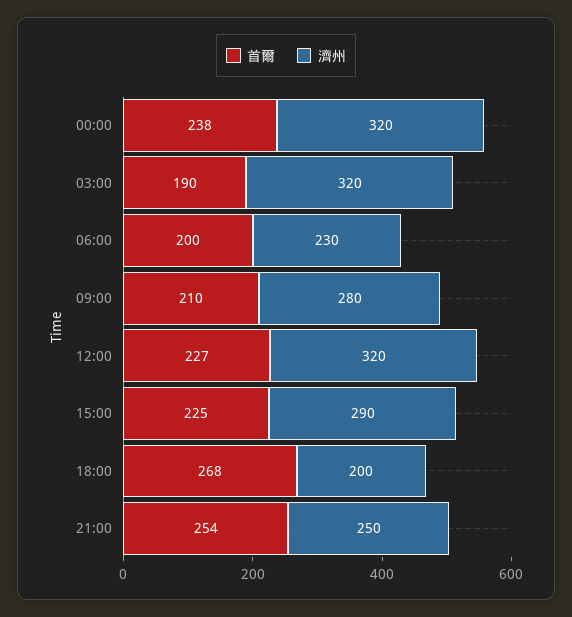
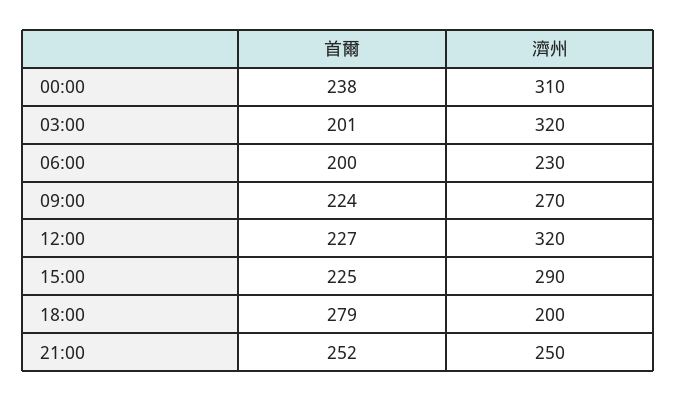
濟州, 00:00: 320 -> 310
首爾, 03:00: 190 -> 201
首爾, 09:00: 210 -> 224
濟州, 09:00: 280 -> 270
首爾, 18:00: 268 -> 279
首爾, 21:00: 254 -> 252

